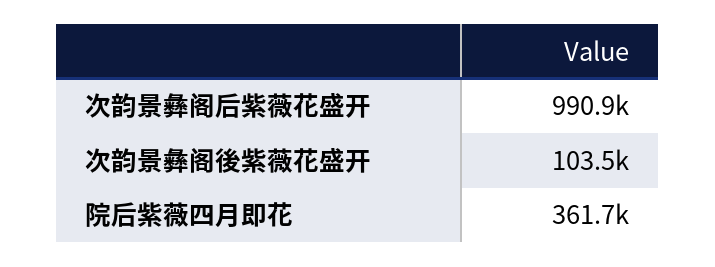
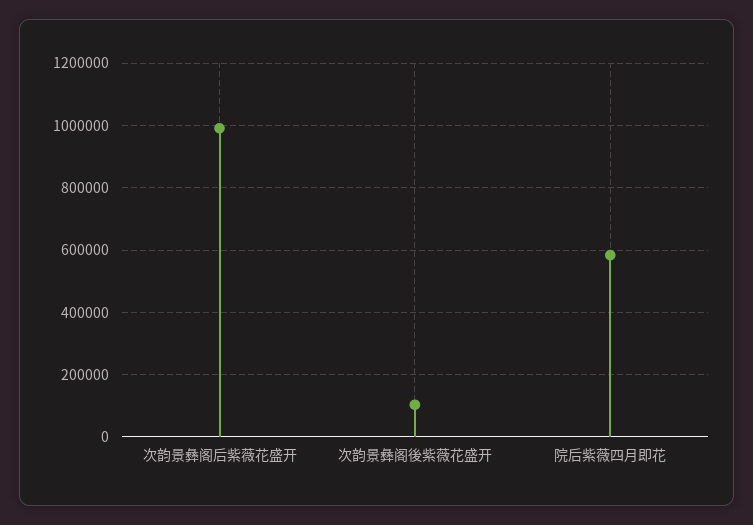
院后紫薇四月即花: 361700 -> 580000

